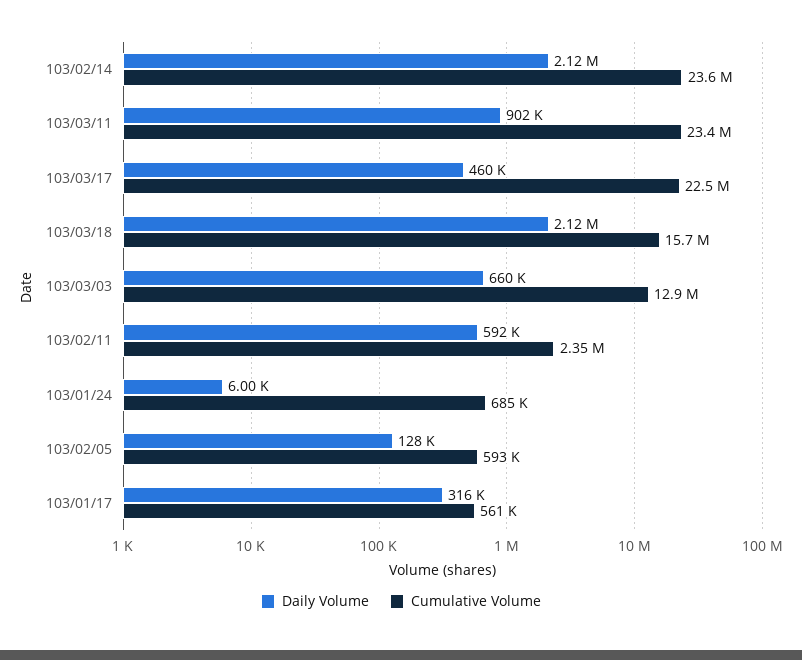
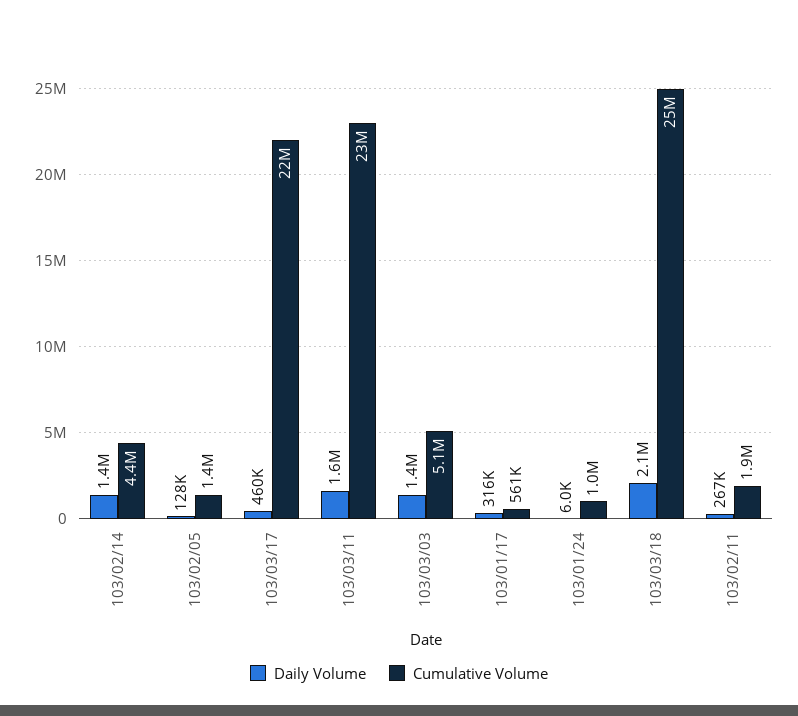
Daily Volume, 103/02/14: 2120000 -> 1400000
Cumulative Volume, 103/02/14: 23600000 -> 4400000
Daily Volume, 103/03/11: 902000 -> 1600000
Cumulative Volume, 103/03/18: 15700000 -> 25000000
Daily Volume, 103/03/03: 660000 -> 1400000
Cumulative Volume, 103/03/03: 12900000 -> 5100000
Daily Volume, 103/02/11: 592000 -> 267000
Cumulative Volume, 103/02/11: 2350000 -> 1900000
Cumulative Volume, 103/01/24: 685000 -> 1000000
Cumulative Volume, 103/02/05: 593000 -> 1400000

